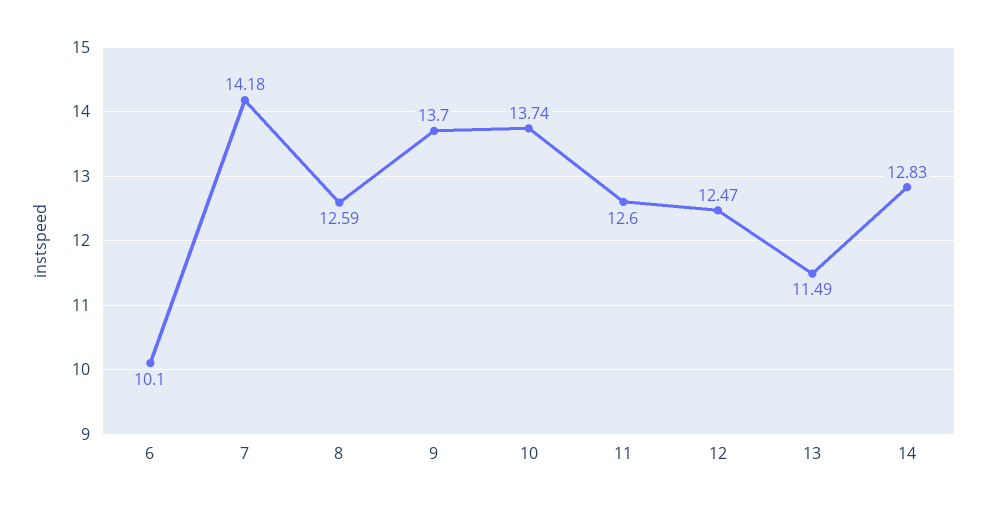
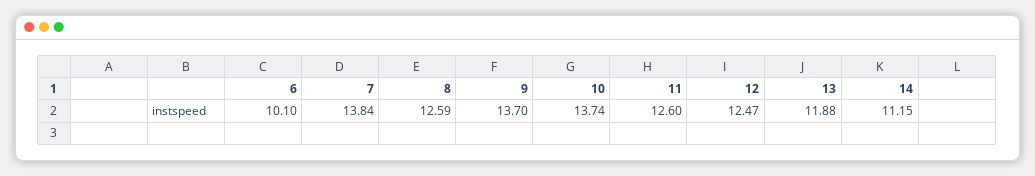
7: 14.18 -> 13.84
13: 11.49 -> 11.88
14: 12.83 -> 11.15

